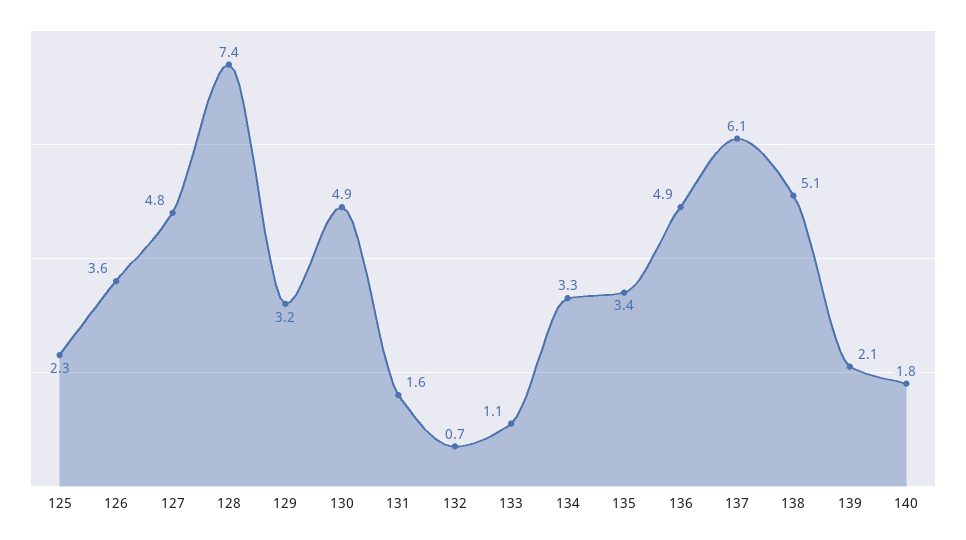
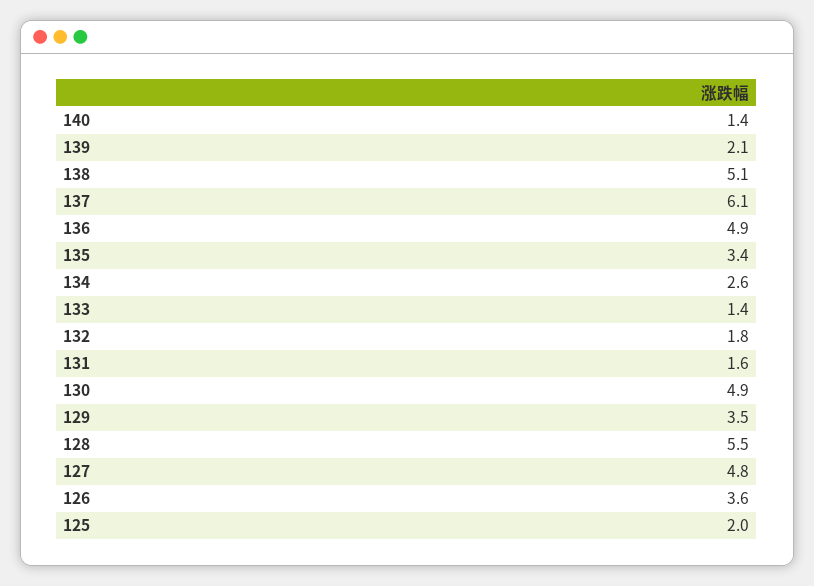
125: 2.3 -> 2
128: 7.4 -> 5.5
129: 3.2 -> 3.5
132: 0.7 -> 1.8
133: 1.1 -> 1.4
134: 3.3 -> 2.6
140: 1.8 -> 1.4

